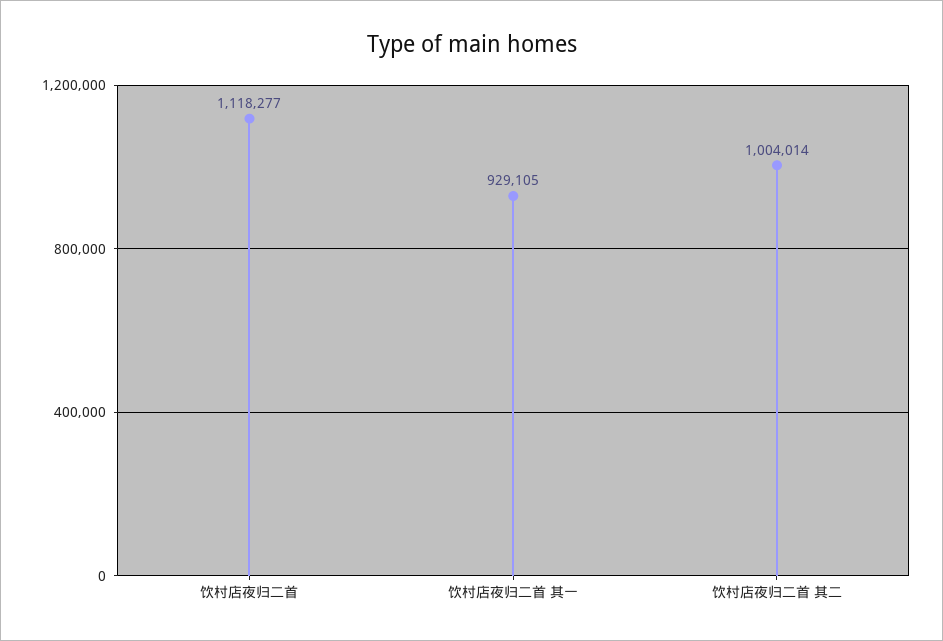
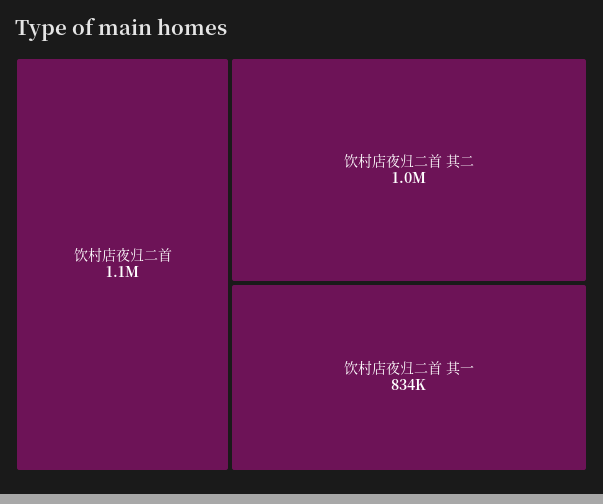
饮村店夜归二首 其一: 929105 -> 834000

